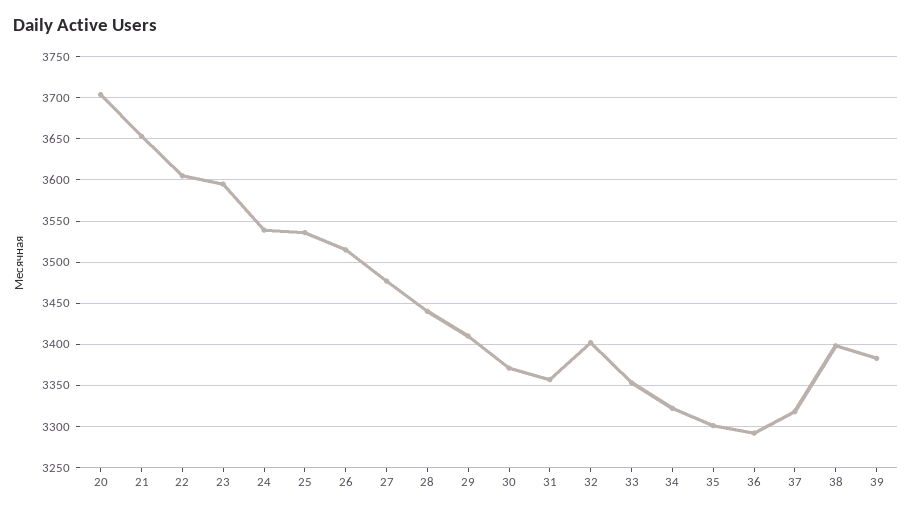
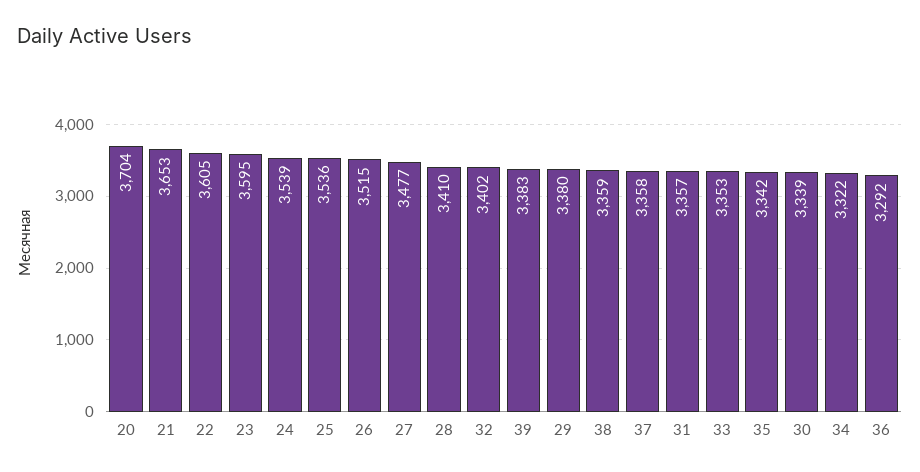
28: 3440 -> 3410
29: 3410 -> 3380
30: 3370 -> 3339
35: 3300 -> 3342
37: 3320 -> 3358
38: 3400 -> 3359

